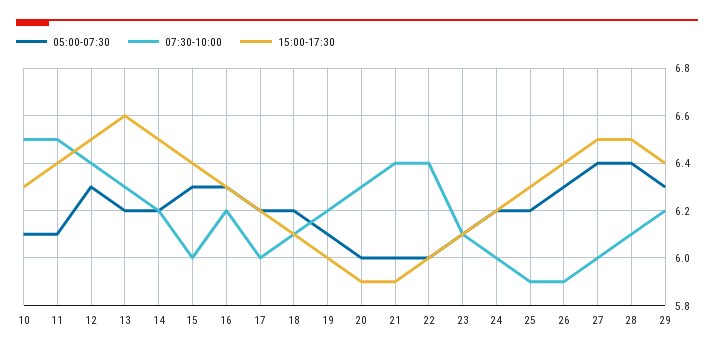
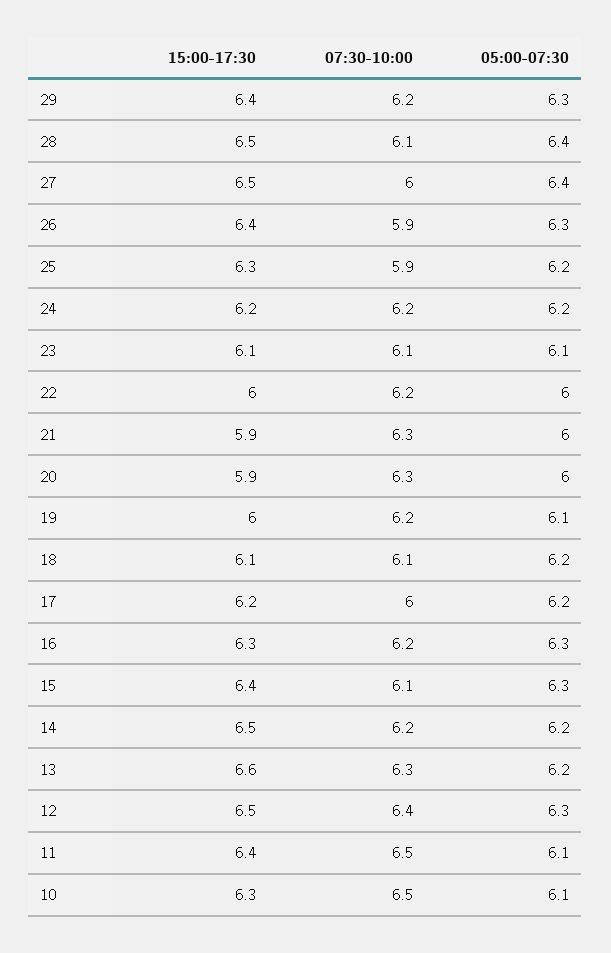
07:30-10:00, 15: 6 -> 6.1
07:30-10:00, 21: 6.4 -> 6.3
07:30-10:00, 22: 6.4 -> 6.2
07:30-10:00, 24: 6 -> 6.2

